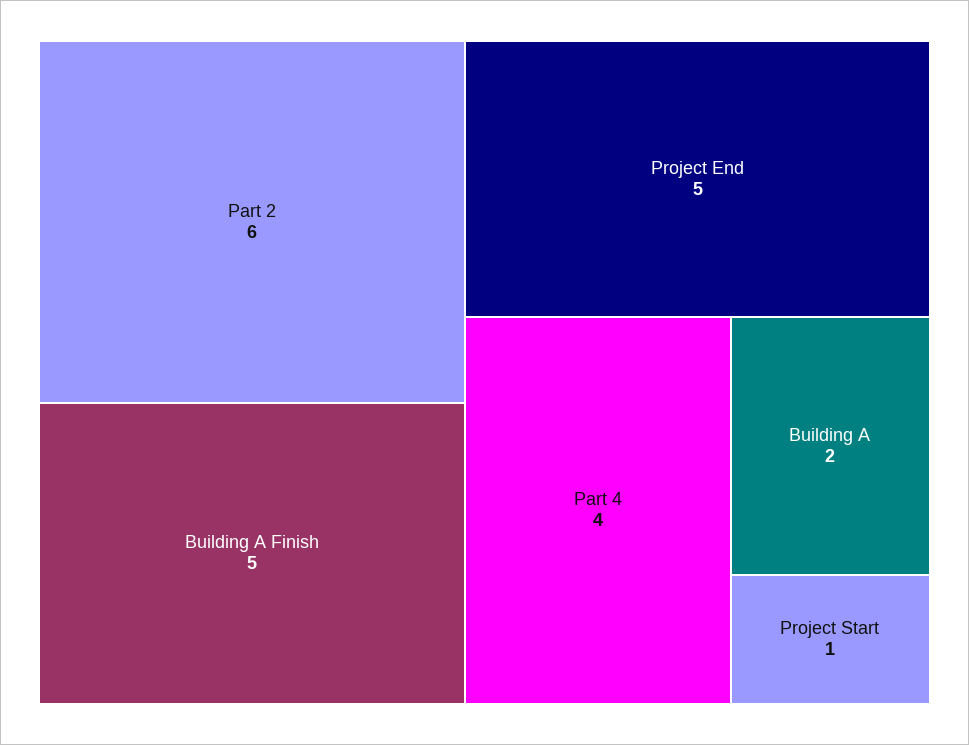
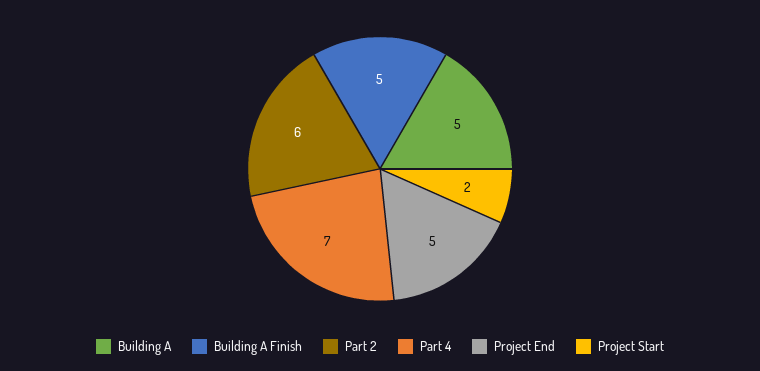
Part 4: 4 -> 7
Building A: 2 -> 5
Project Start: 1 -> 2

